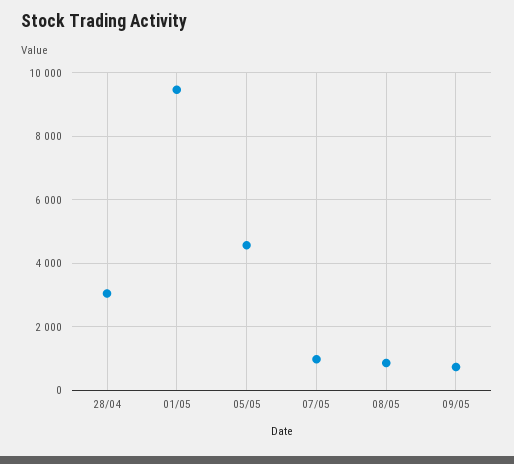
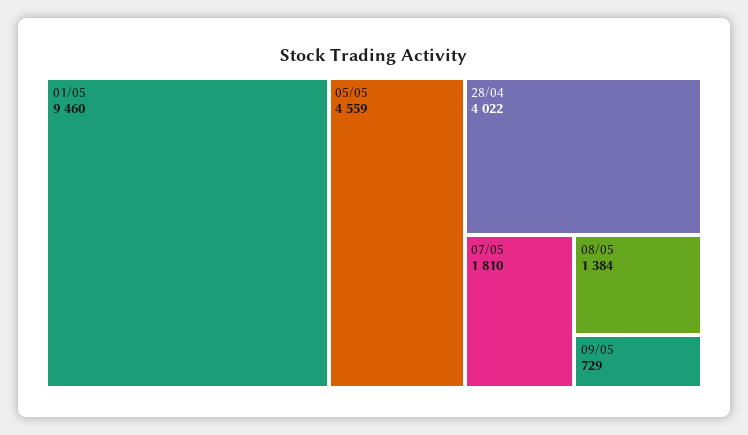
28/04: 3000 -> 4022
07/05: 1000 -> 1810
08/05: 800 -> 1384

